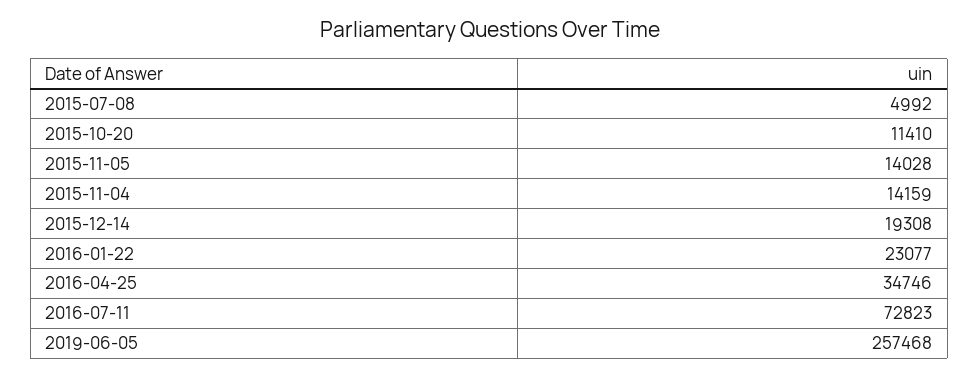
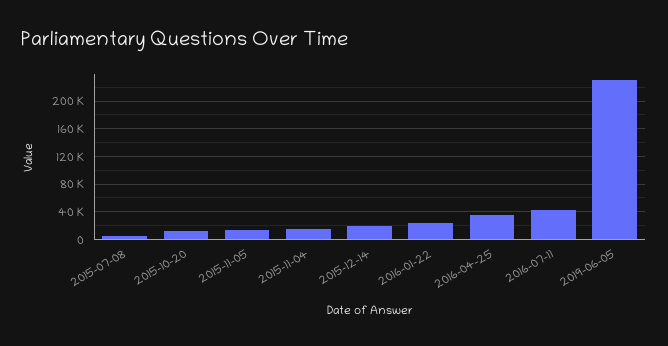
2016-07-11: 72823 -> 40000
2019-06-05: 257468 -> 230000

